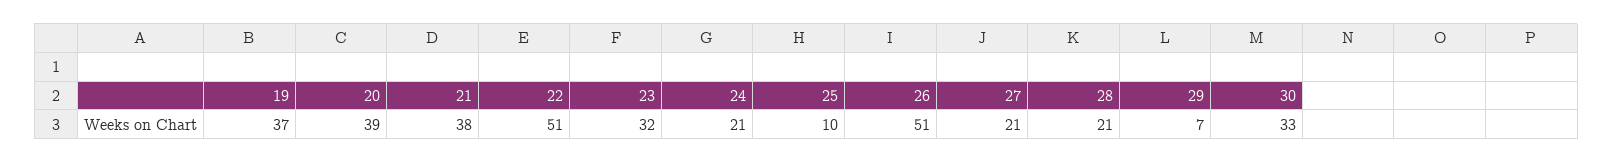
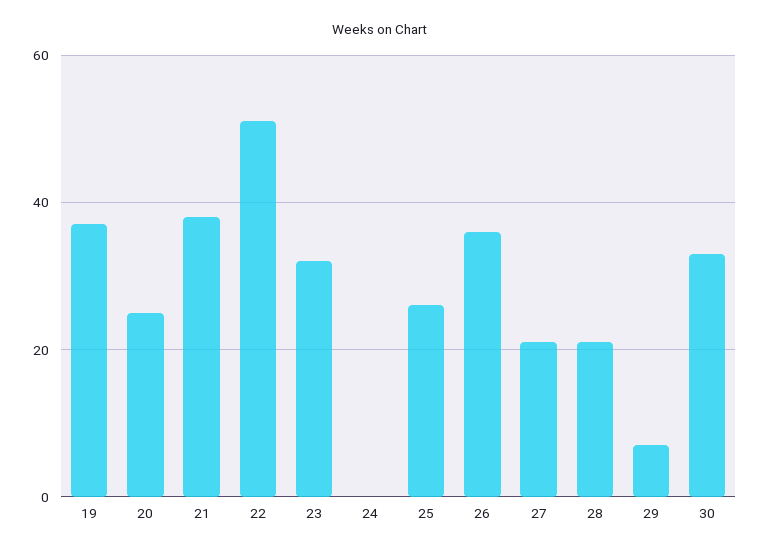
20: 39 -> 25
24: 21 -> 0
25: 10 -> 25
26: 51 -> 35

